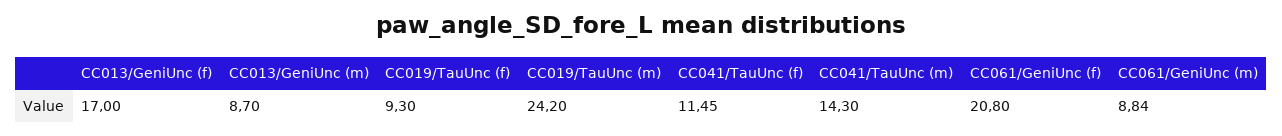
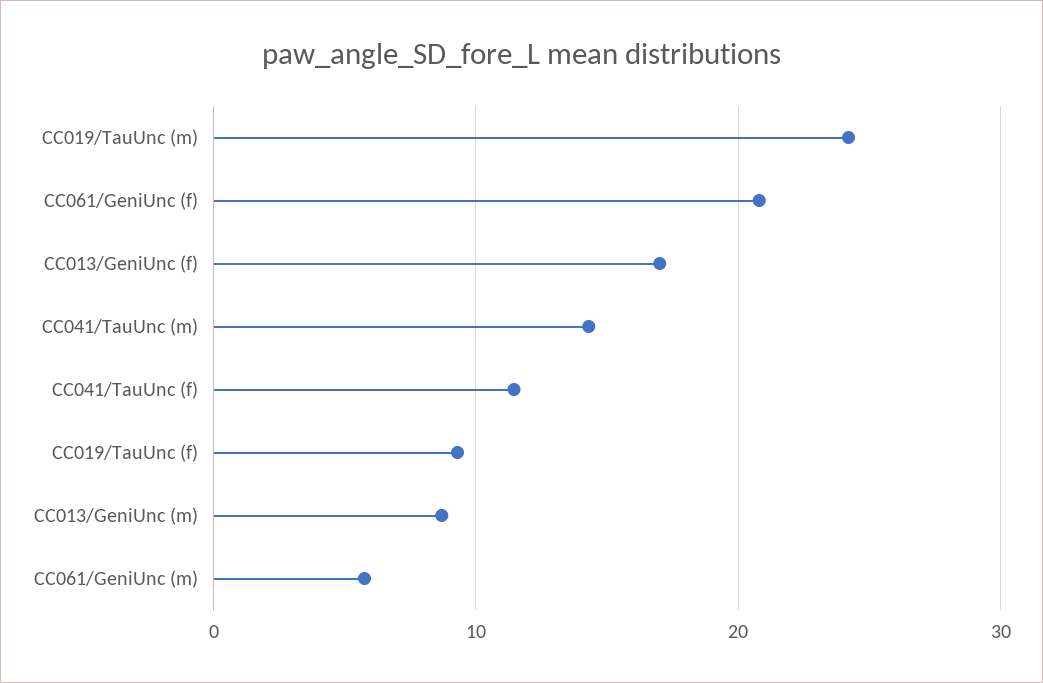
CC061/GeniUnc (m): 8.84 -> 6

